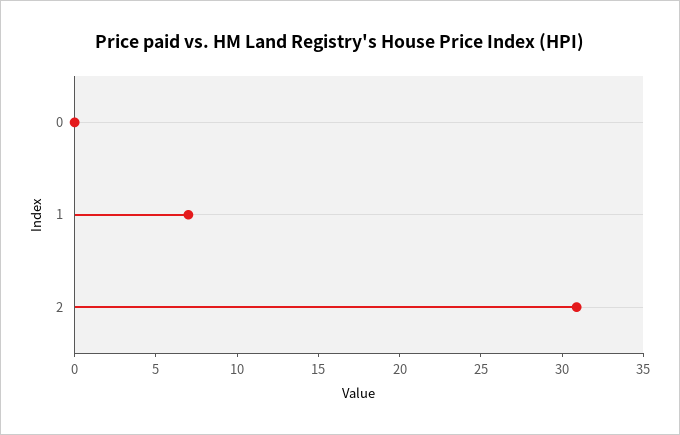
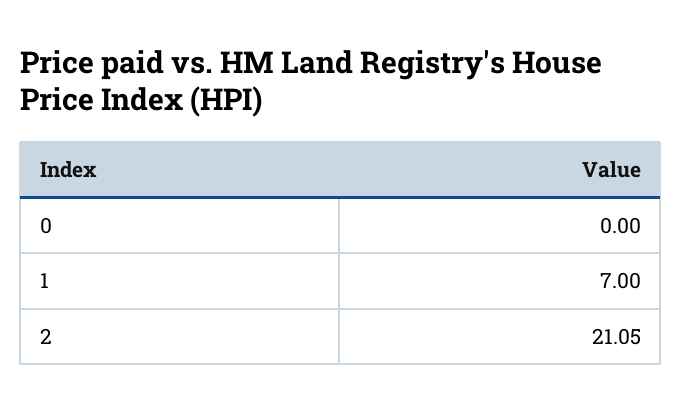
2: 31 -> 21.05

